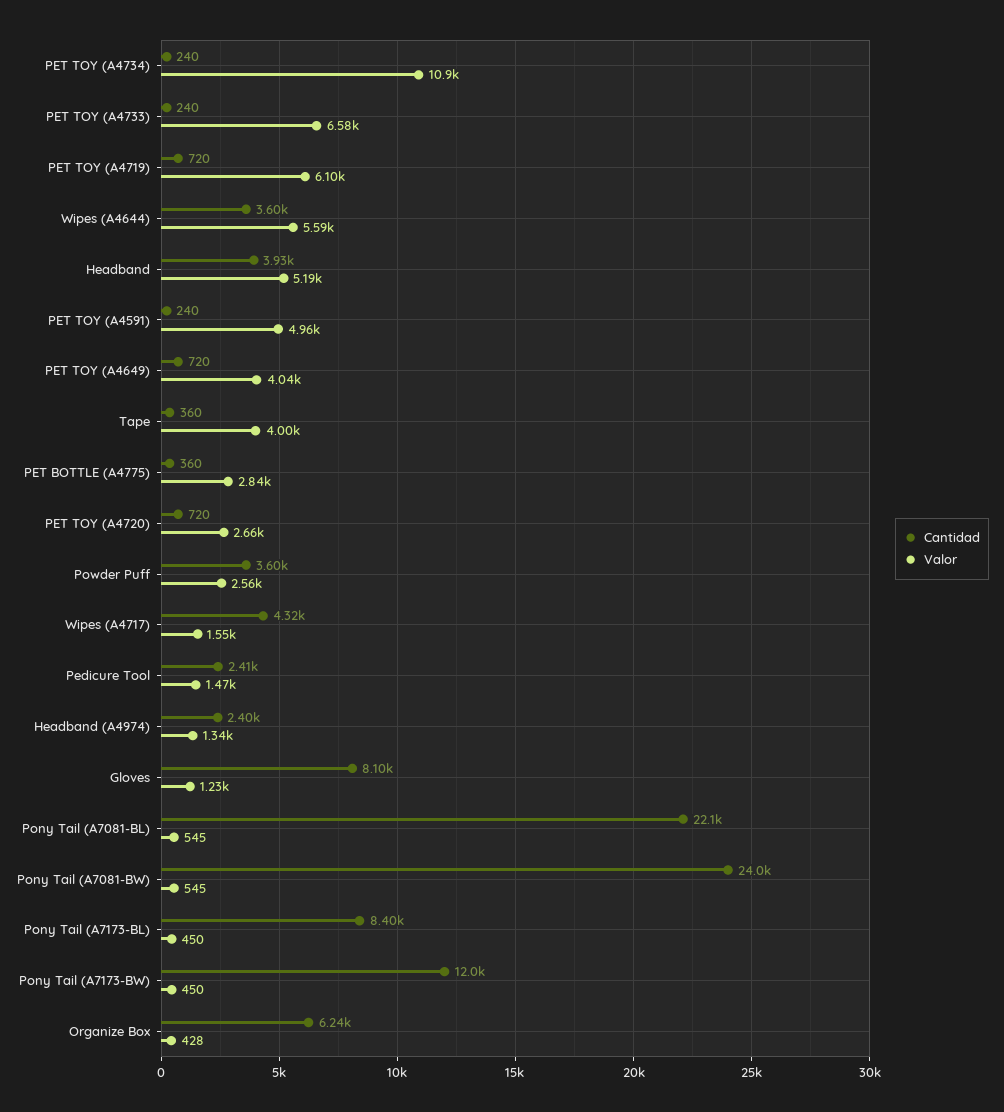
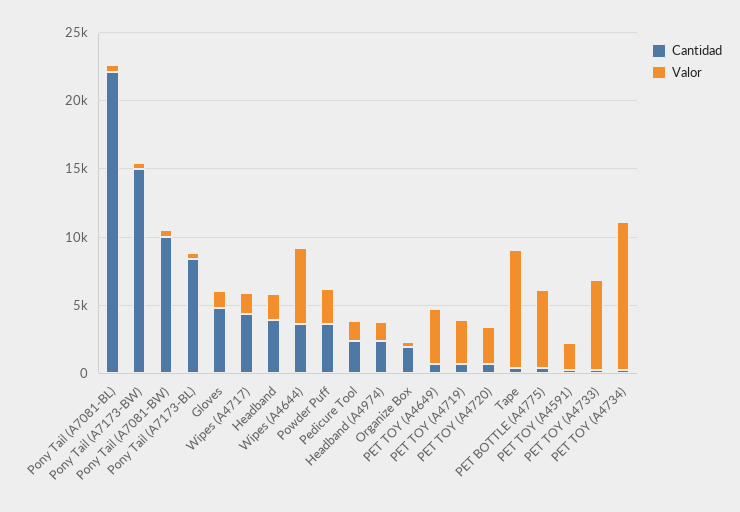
Valor, PET TOY (A4719): 6100 -> 3000
Valor, Headband: 5190 -> 2000
Valor, PET TOY (A4591): 4960 -> 2000
Valor, Tape: 4000 -> 9000
Valor, PET BOTTLE (A4775): 2840 -> 6000
Cantidad, Gloves: 8100 -> 5000
Cantidad, Pony Tail (A7081-BW): 24000 -> 10000
Cantidad, Pony Tail (A7173-BW): 12000 -> 15000
Cantidad, Organize Box: 6240 -> 2000

